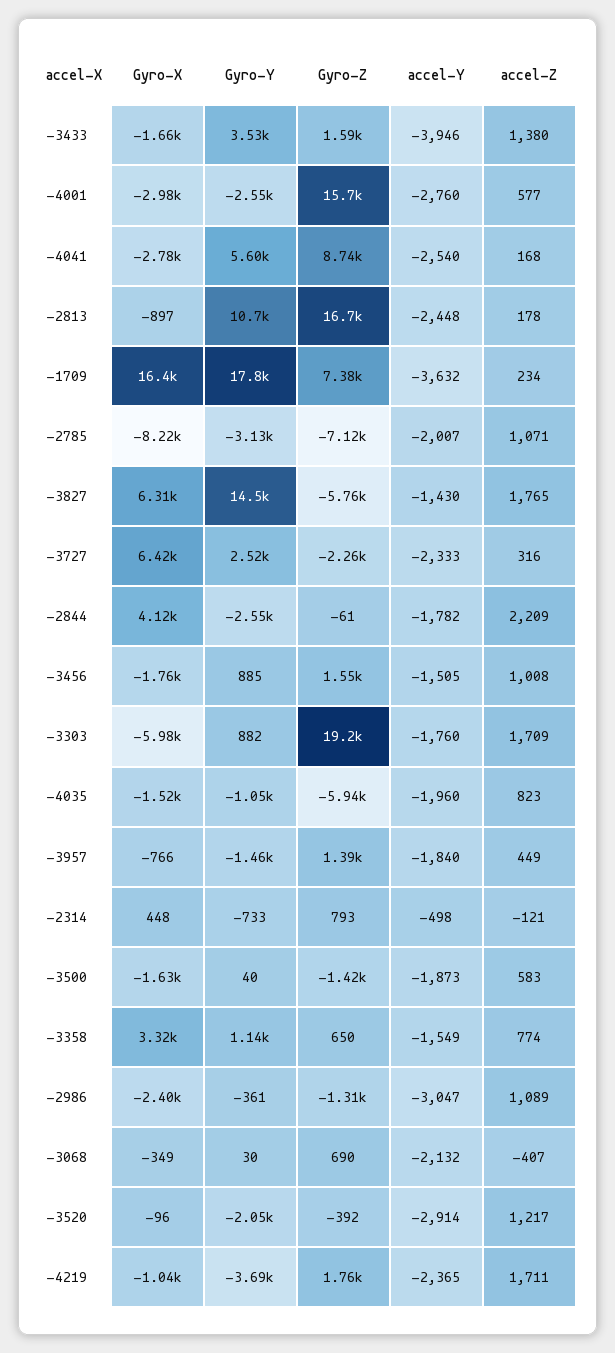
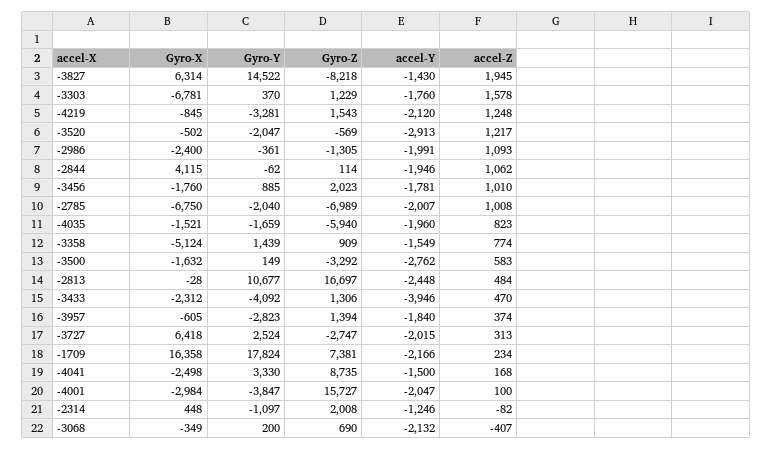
Gyro-X, -3433: -1660 -> -2312
Gyro-Y, -3433: 3530 -> -4092
Gyro-Z, -3433: 1590 -> 1306
accel-Z, -3433: 1380 -> 470
Gyro-Y, -4001: -2550 -> -3847
accel-Y, -4001: -2760 -> -2047
accel-Z, -4001: 577 -> 100
Gyro-X, -4041: -2780 -> -2498
Gyro-Y, -4041: 5600 -> 3330
accel-Y, -4041: -2540 -> -1500
Gyro-X, -2813: -897 -> -28
accel-Z, -2813: 178 -> 484
accel-Y, -1709: -3632 -> -2166
Gyro-X, -2785: -8220 -> -6750
Gyro-Y, -2785: -3130 -> -2040
Gyro-Z, -2785: -7120 -> -6989
accel-Z, -2785: 1071 -> 1008
Gyro-Z, -3827: -5760 -> -8218
accel-Z, -3827: 1765 -> 1945
Gyro-Z, -3727: -2260 -> -2747
accel-Y, -3727: -2333 -> -2015
accel-Z, -3727: 316 -> 313
Gyro-Y, -2844: -2550 -> -62
Gyro-Z, -2844: -61 -> 114
accel-Y, -2844: -1782 -> -1946
accel-Z, -2844: 2209 -> 1062
Gyro-Z, -3456: 1550 -> 2023
accel-Y, -3456: -1505 -> -1781
accel-Z, -3456: 1008 -> 1010
Gyro-X, -3303: -5980 -> -6781
Gyro-Y, -3303: 882 -> 370
Gyro-Z, -3303: 19200 -> 1229
accel-Z, -3303: 1709 -> 1578
Gyro-Y, -4035: -1050 -> -1659
Gyro-X, -3957: -766 -> -605
Gyro-Y, -3957: -1460 -> -2823
accel-Z, -3957: 449 -> 374
Gyro-Y, -2314: -733 -> -1097
Gyro-Z, -2314: 793 -> 2008
accel-Y, -2314: -498 -> -1246
accel-Z, -2314: -121 -> -82
Gyro-Y, -3500: 40 -> 149
Gyro-Z, -3500: -1420 -> -3292
accel-Y, -3500: -1873 -> -2762
Gyro-X, -3358: 3320 -> -5124
Gyro-Y, -3358: 1140 -> 1439
Gyro-Z, -3358: 650 -> 909
accel-Y, -2986: -3047 -> -1991
accel-Z, -2986: 1089 -> 1093
Gyro-Y, -3068: 30 -> 200
Gyro-X, -3520: -96 -> -502
Gyro-Z, -3520: -392 -> -569
accel-Y, -3520: -2914 -> -2913
Gyro-X, -4219: -1040 -> -845
Gyro-Y, -4219: -3690 -> -3281
Gyro-Z, -4219: 1760 -> 1543
accel-Y, -4219: -2365 -> -2120
accel-Z, -4219: 1711 -> 1248

